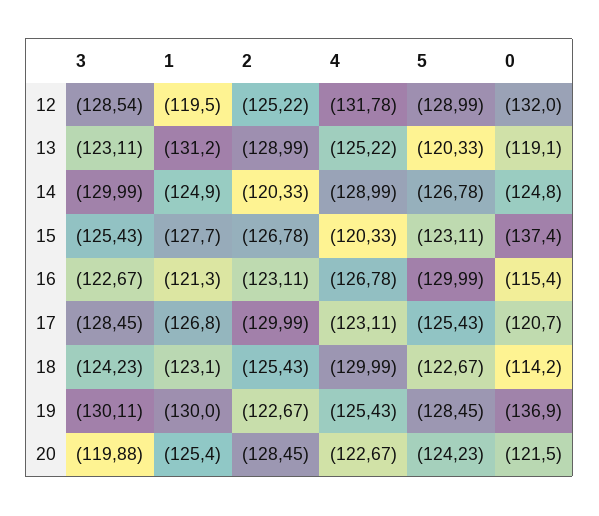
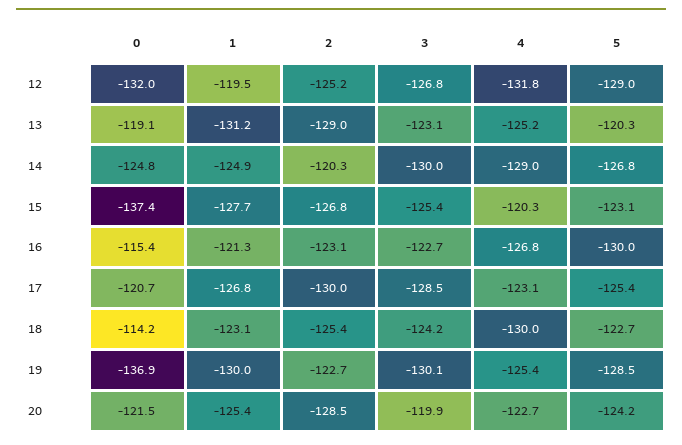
3, 12: -128.54 -> -126.8

